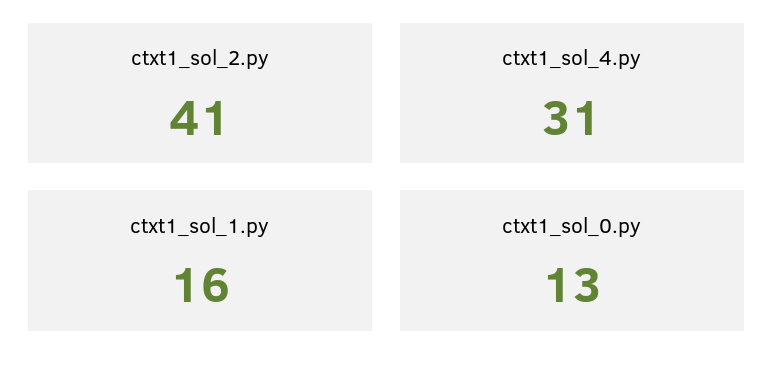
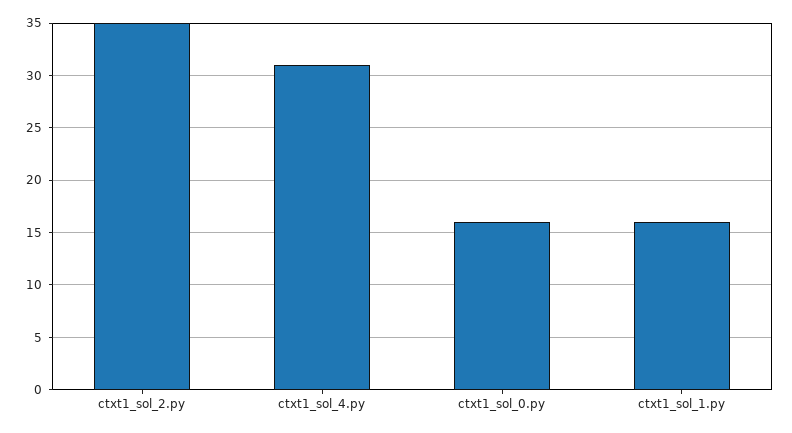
ctxt1_sol_2.py: 41 -> 35
ctxt1_sol_0.py: 13 -> 16

